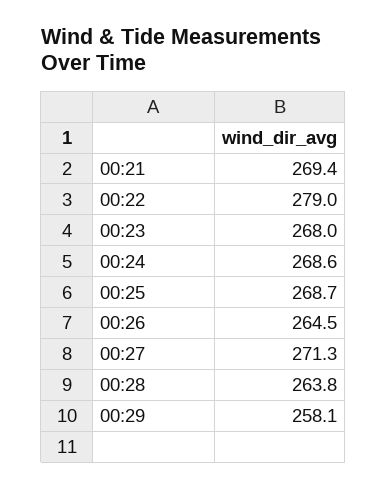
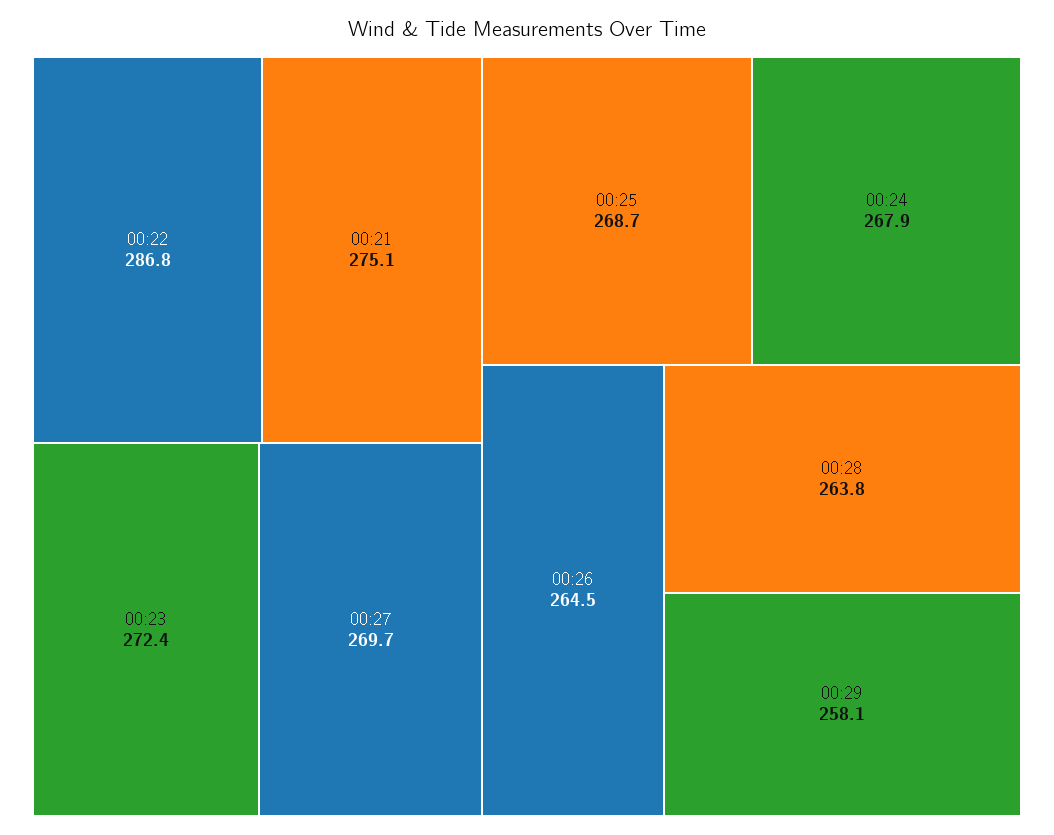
00:21: 269.4 -> 275.1
00:22: 279 -> 286.8
00:23: 268 -> 272.4
00:24: 268.6 -> 267.9
00:27: 271.3 -> 269.7

